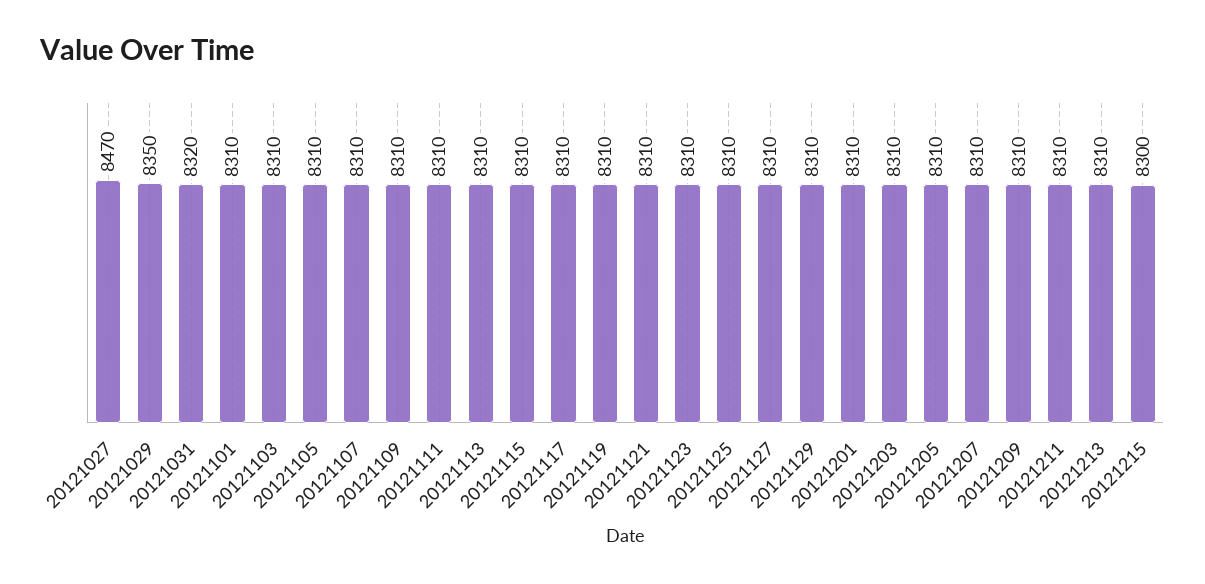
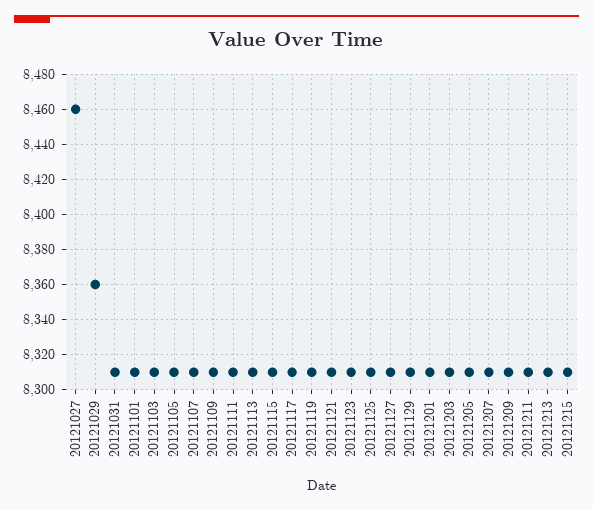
20121027: 8470 -> 8460
20121029: 8350 -> 8360
20121031: 8320 -> 8310
20121215: 8300 -> 8310

